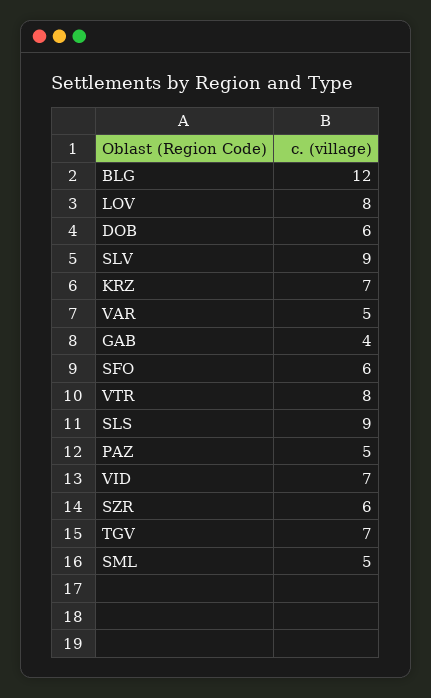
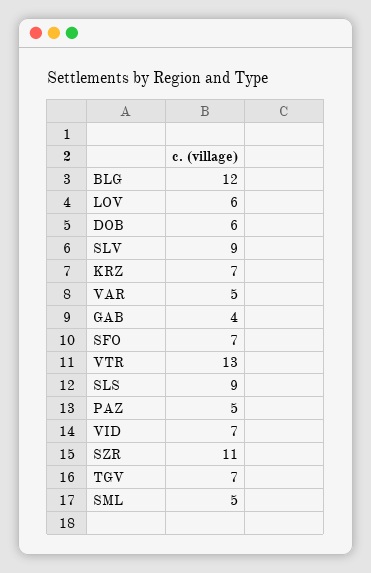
LOV: 8 -> 6
SFO: 6 -> 7
VTR: 8 -> 13
SZR: 6 -> 11

